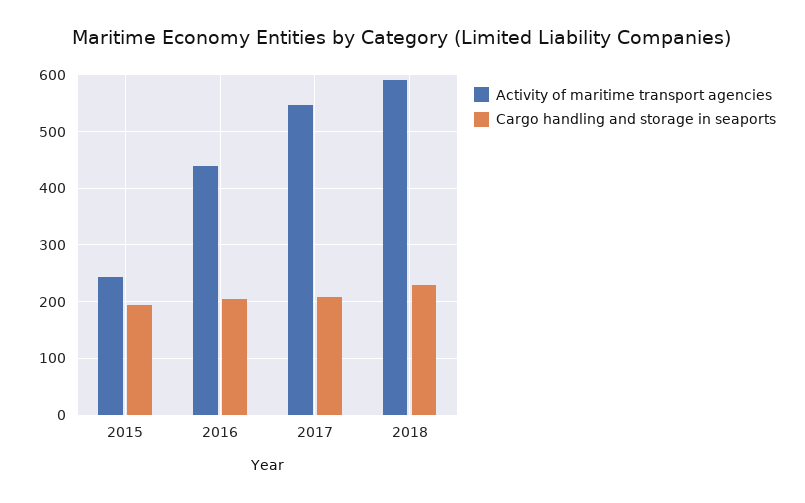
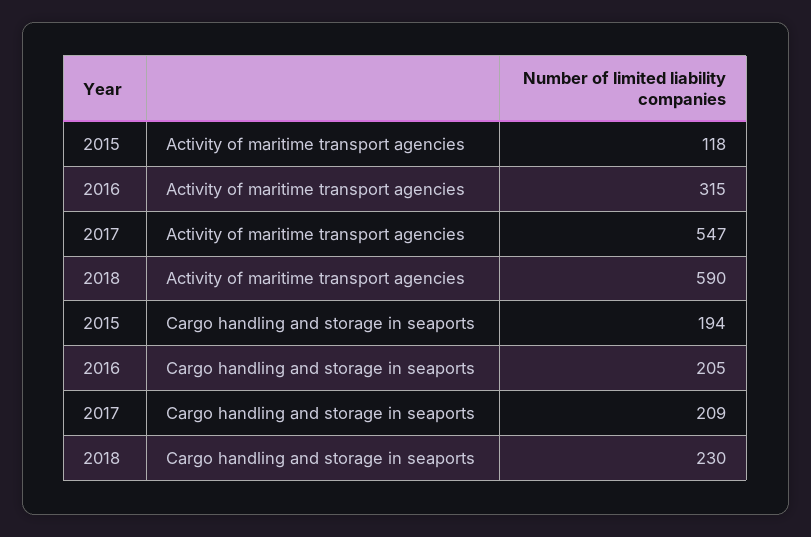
Activity of maritime transport agencies, 2015: 240 -> 118
Activity of maritime transport agencies, 2016: 440 -> 315

